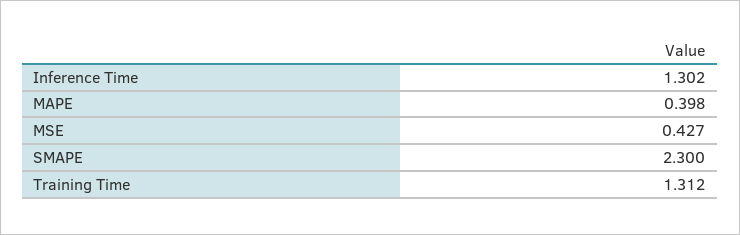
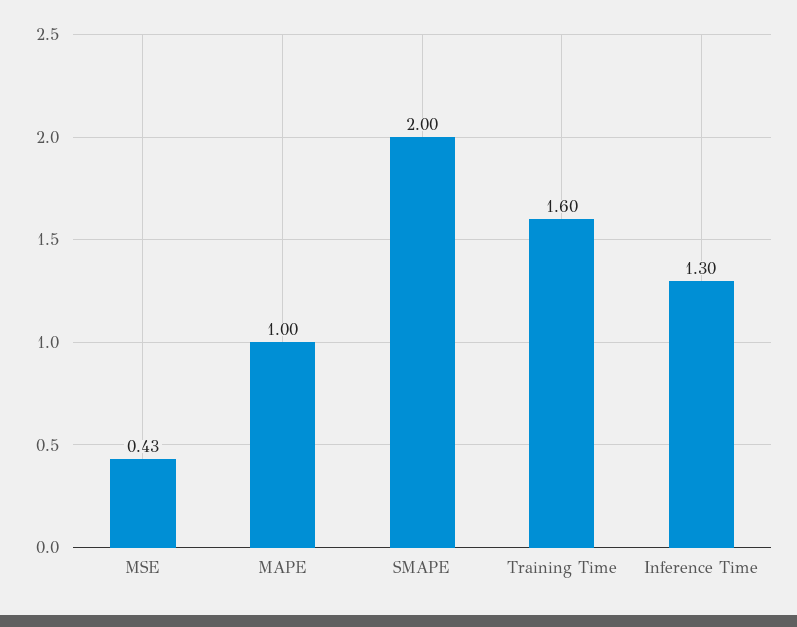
MAPE: 0.398 -> 1
SMAPE: 2.3 -> 2
Training Time: 1.312 -> 1.6

